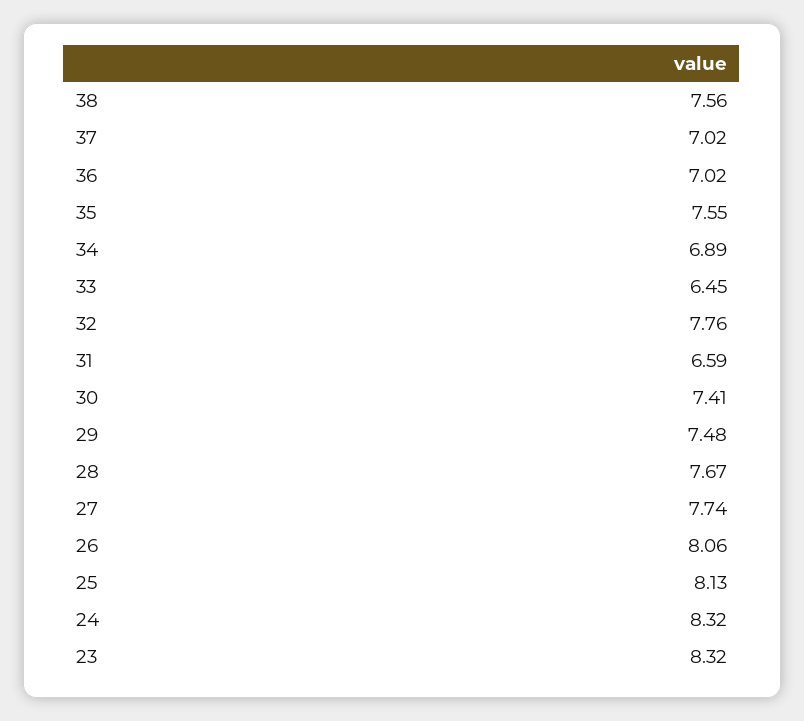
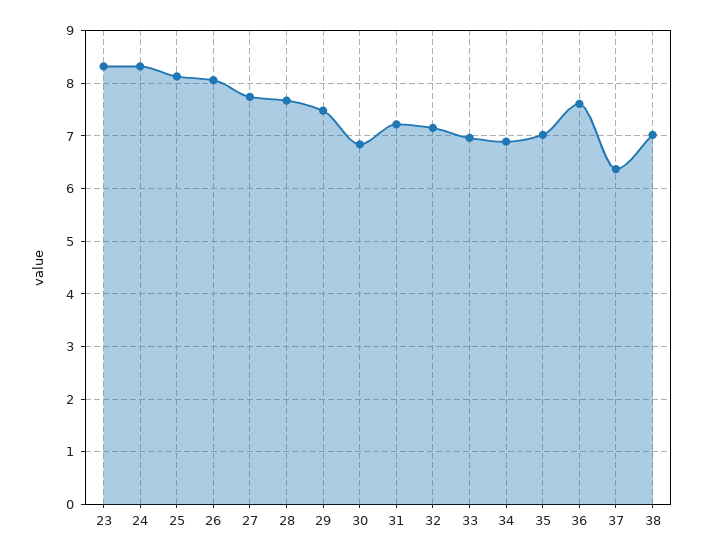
38: 7.56 -> 7
37: 7.02 -> 6.4
36: 7.02 -> 7.6
35: 7.55 -> 7
33: 6.45 -> 7
32: 7.76 -> 7.2
31: 6.59 -> 7.2
30: 7.41 -> 6.8

